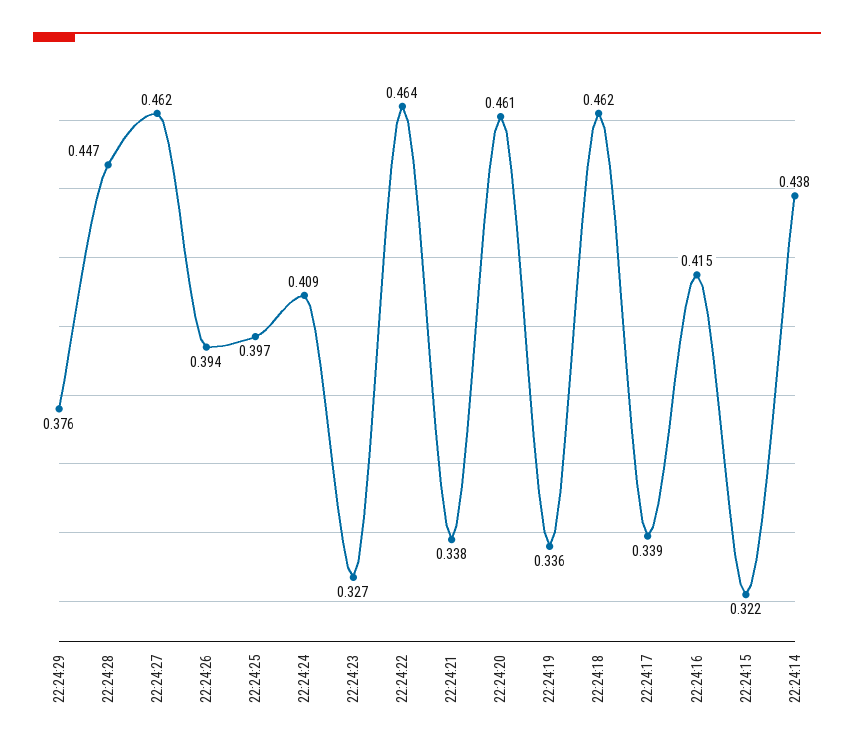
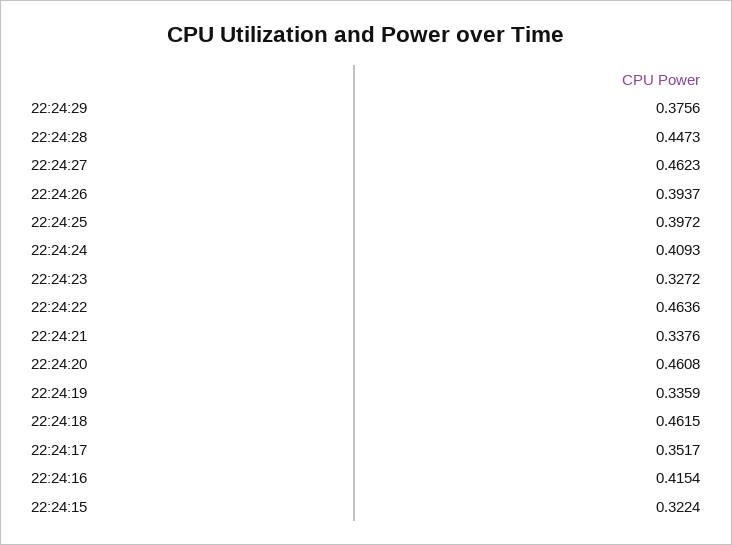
22:24:17: 0.339 -> 0.3517
22:24:14: 0.438 -> none

